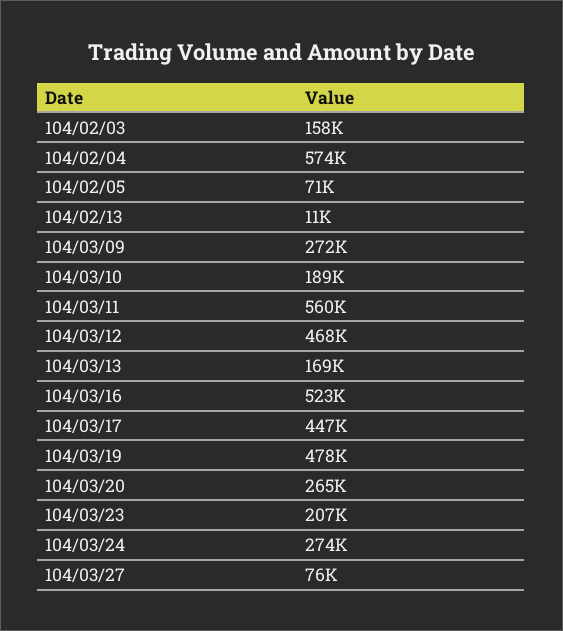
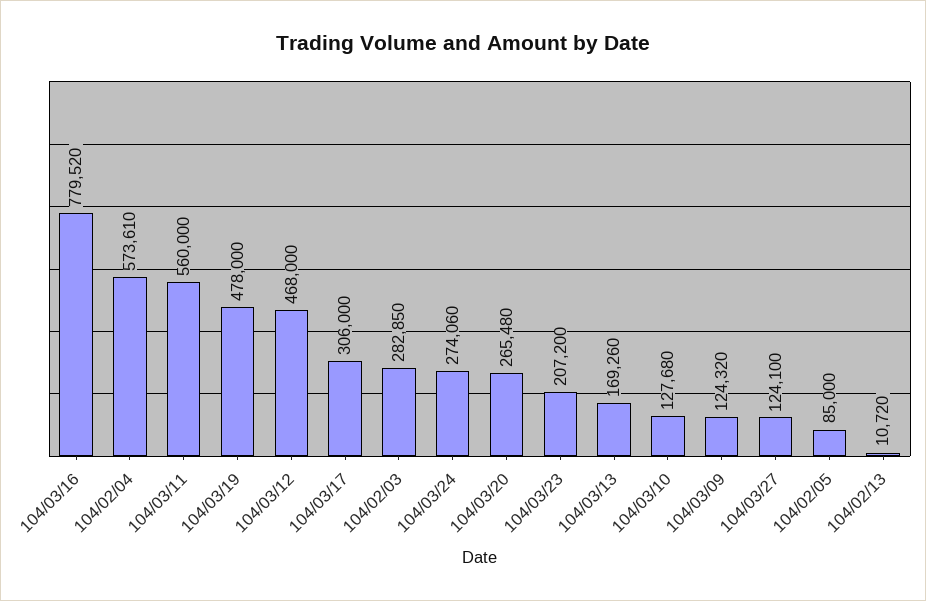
104/02/03: 158000 -> 282850
104/02/05: 71000 -> 85000
104/03/09: 272000 -> 124320
104/03/10: 189000 -> 127680
104/03/16: 523000 -> 779520
104/03/17: 447000 -> 306000
104/03/27: 76000 -> 124100

